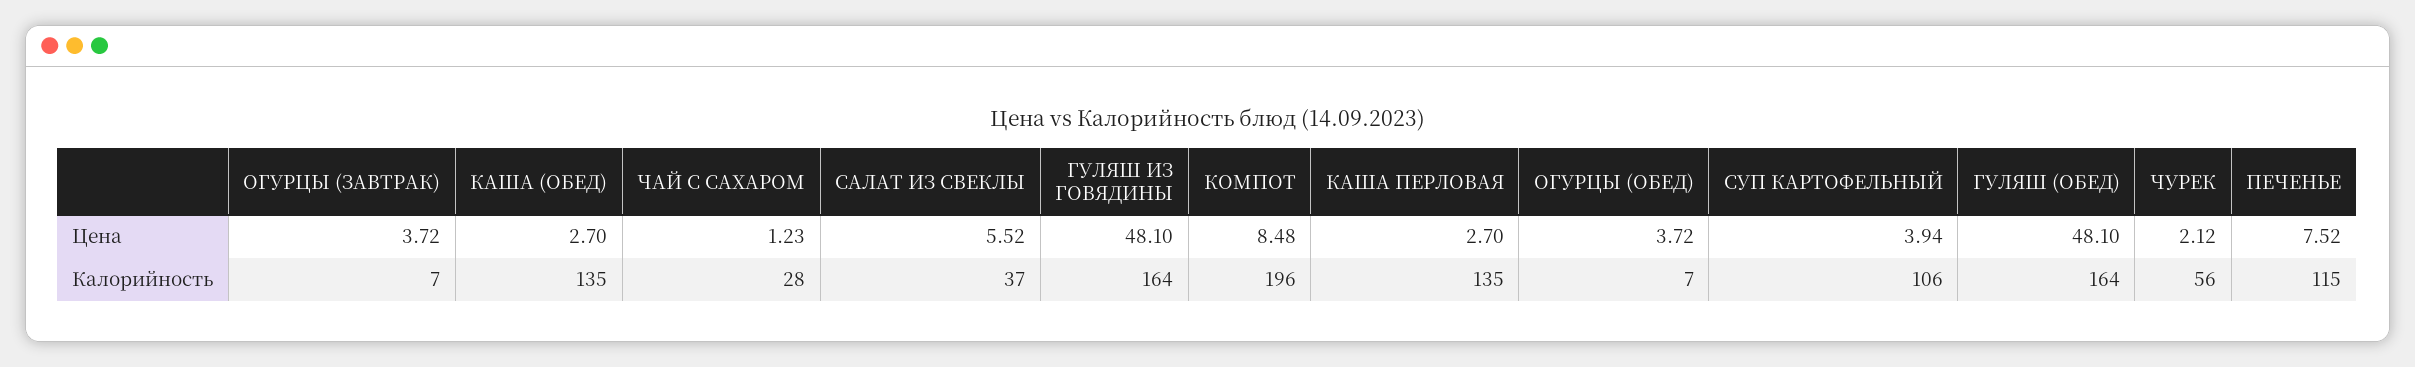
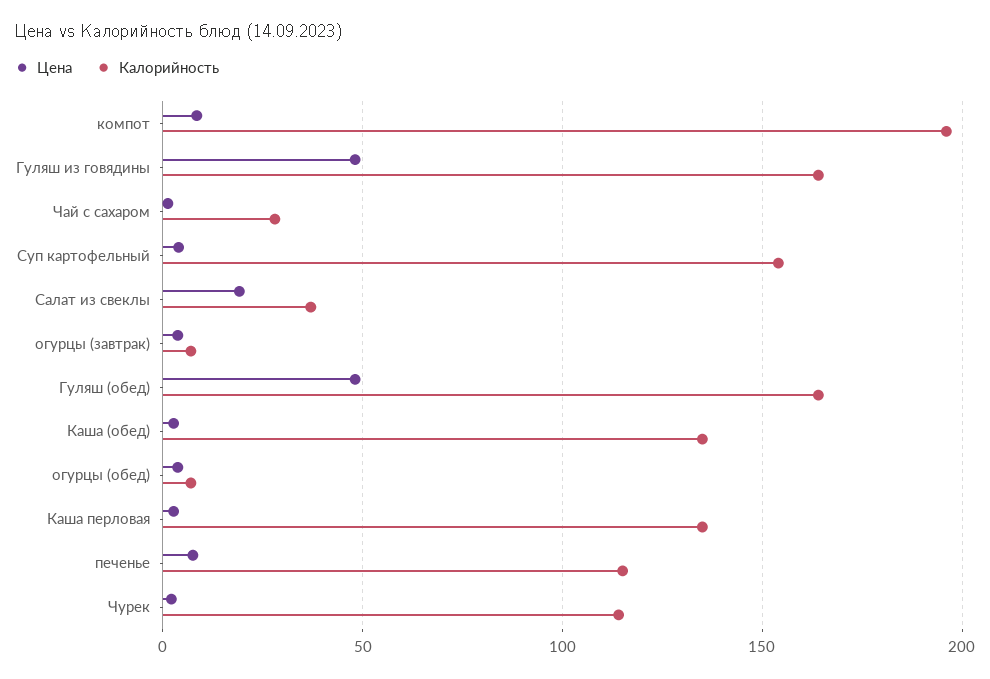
Цена, САЛАТ ИЗ СВЕКЛЫ: 5.52 -> 20
Калорийность, СУП КАРТОФЕЛЬНЫЙ: 106 -> 155
Калорийность, ЧУРЕК: 56 -> 115

